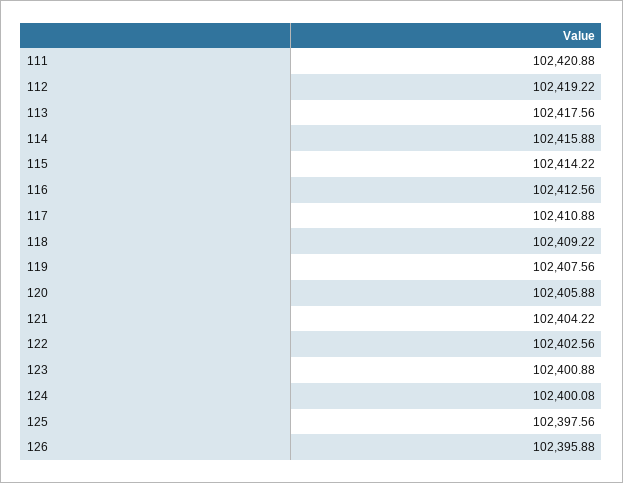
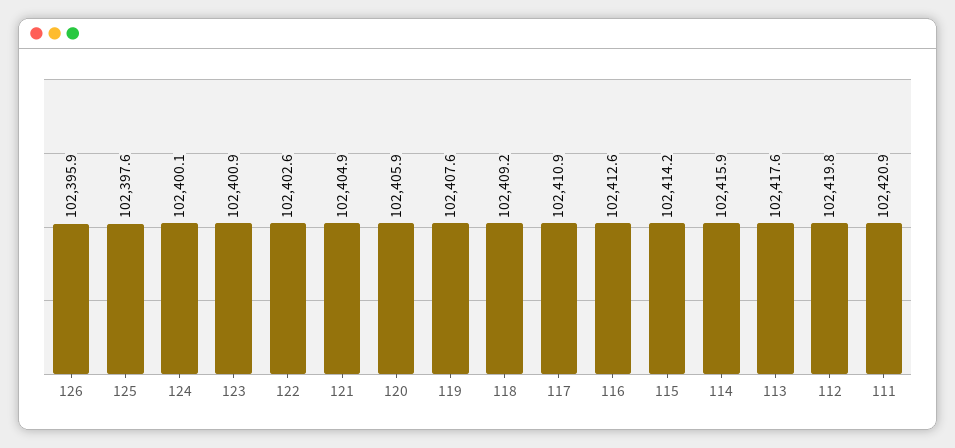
112: 102419.22 -> 102419.8
121: 102404.22 -> 102404.9

